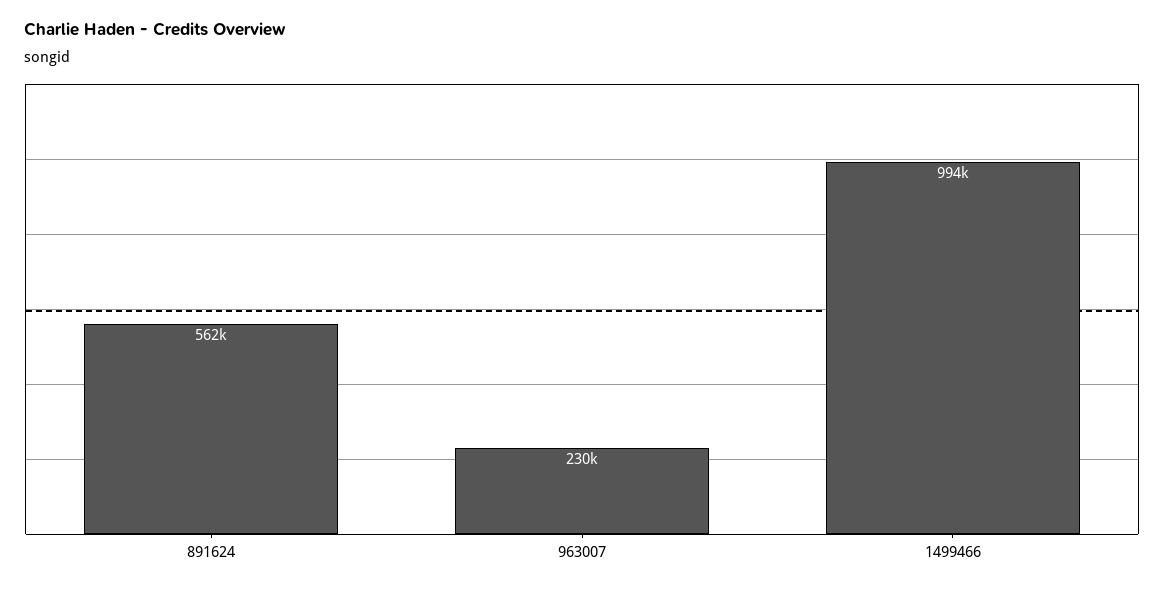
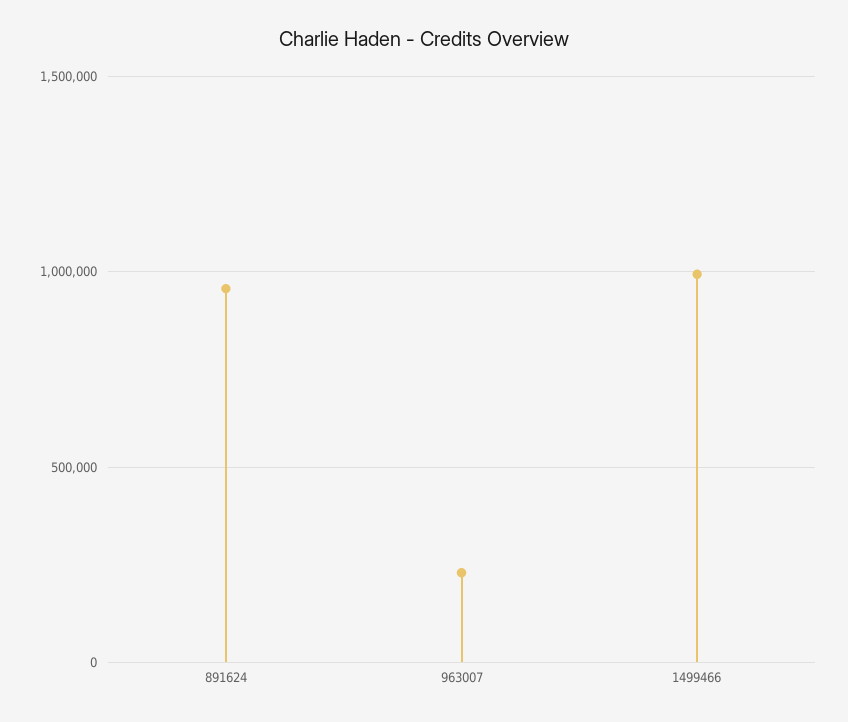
891624: 562000 -> 950000

